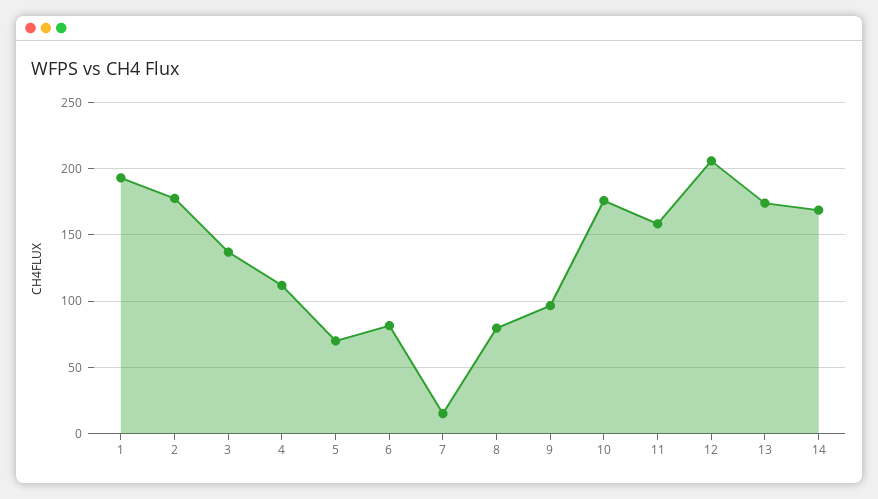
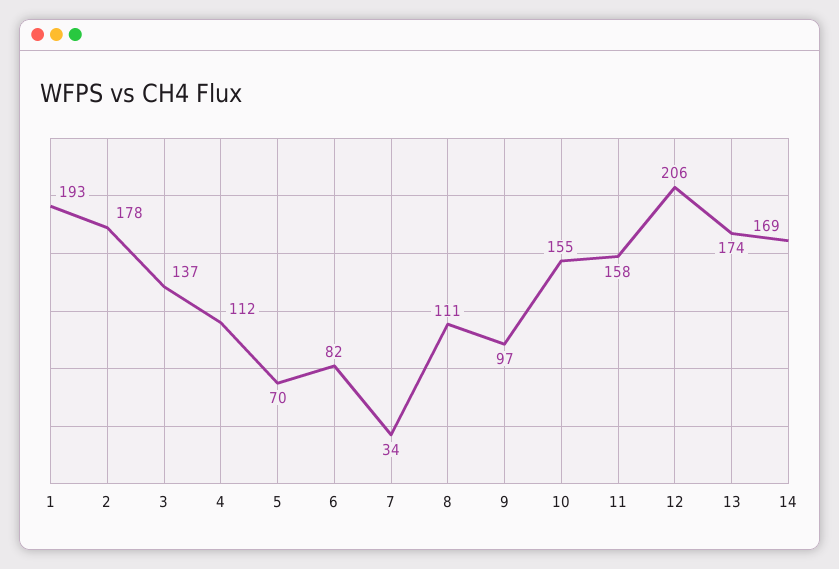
7: 15 -> 34
8: 80 -> 111
10: 175 -> 155

